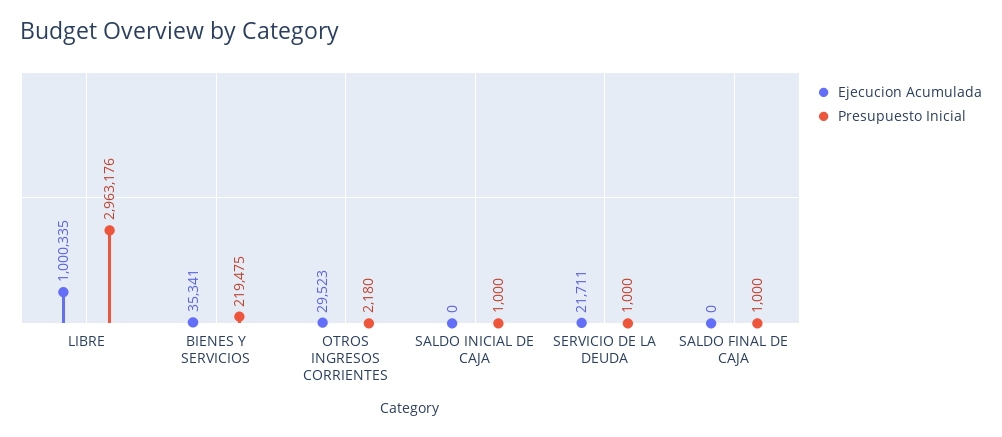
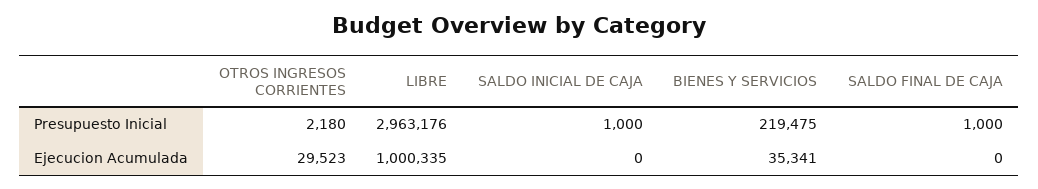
Ejecucion Acumulada, SERVICIO DE LA DEUDA: 21711 -> none
Presupuesto Inicial, SERVICIO DE LA DEUDA: 1000 -> none

